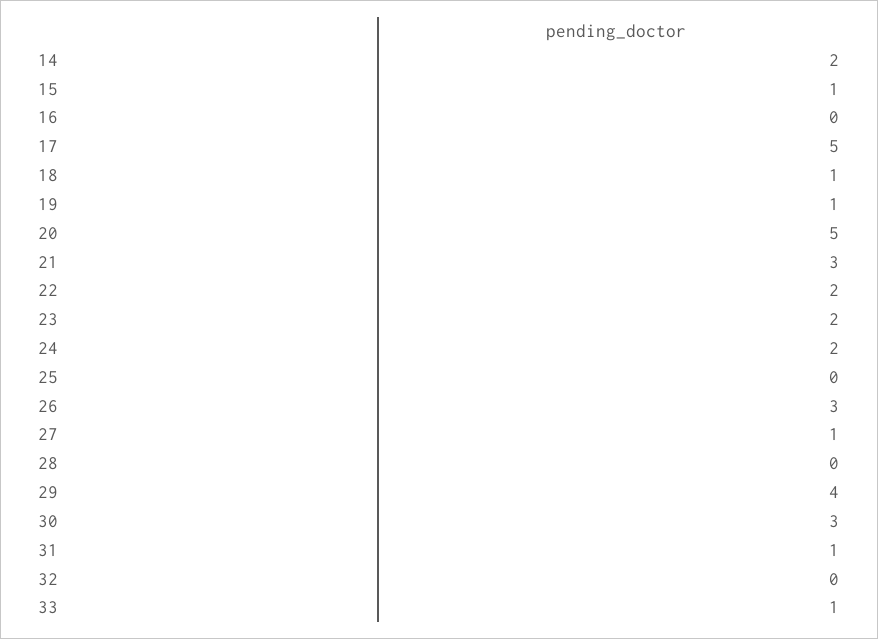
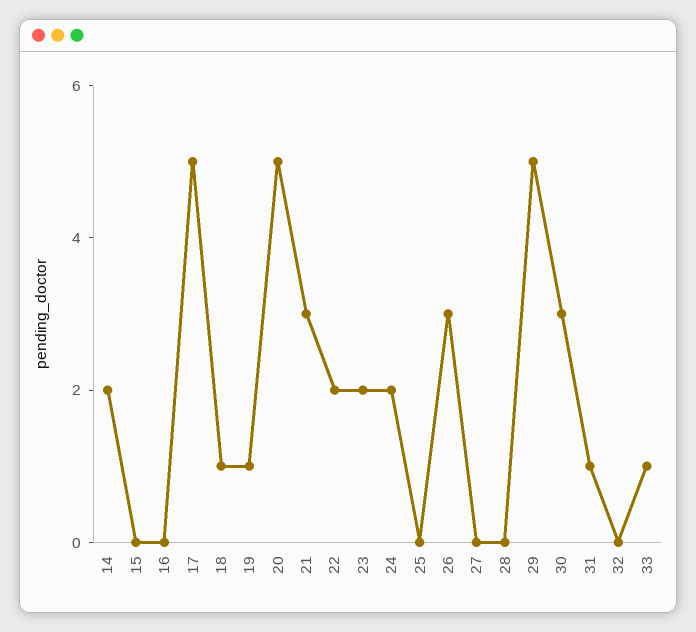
15: 1 -> 0
27: 1 -> 0
29: 4 -> 5

